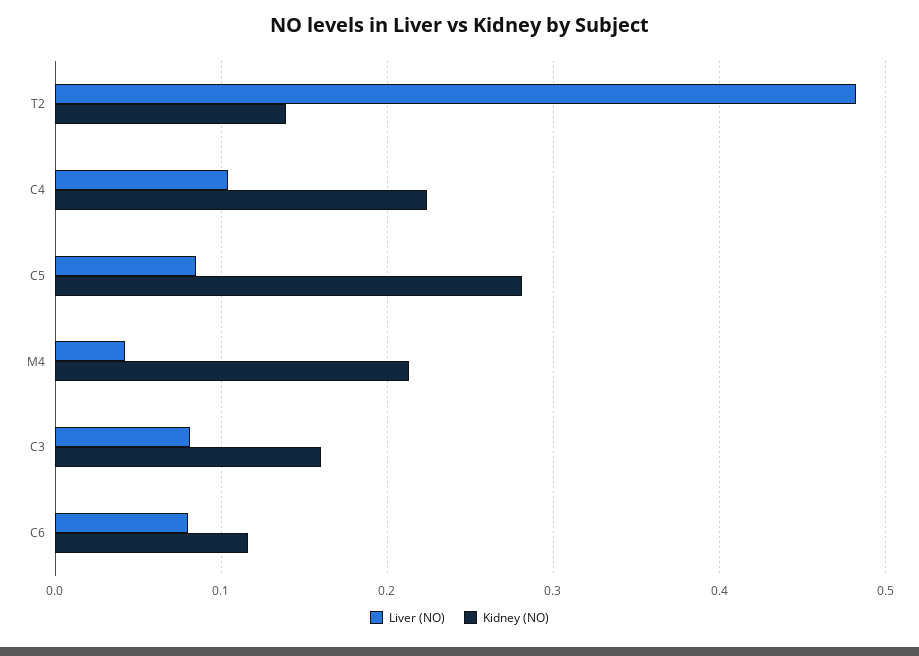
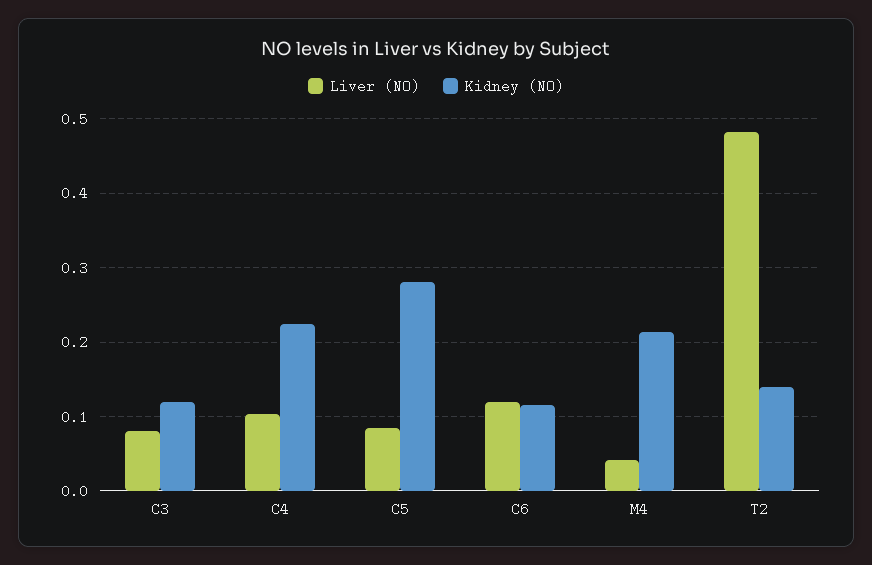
Kidney (NO), C3: 0.16 -> 0.12
Liver (NO), C6: 0.08 -> 0.12

